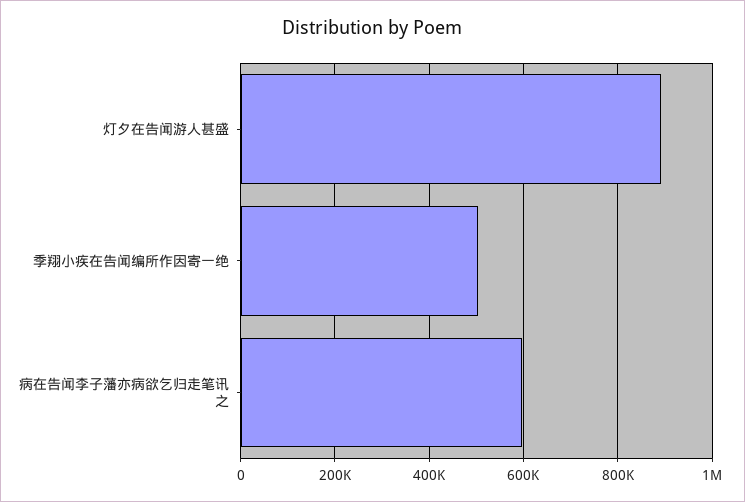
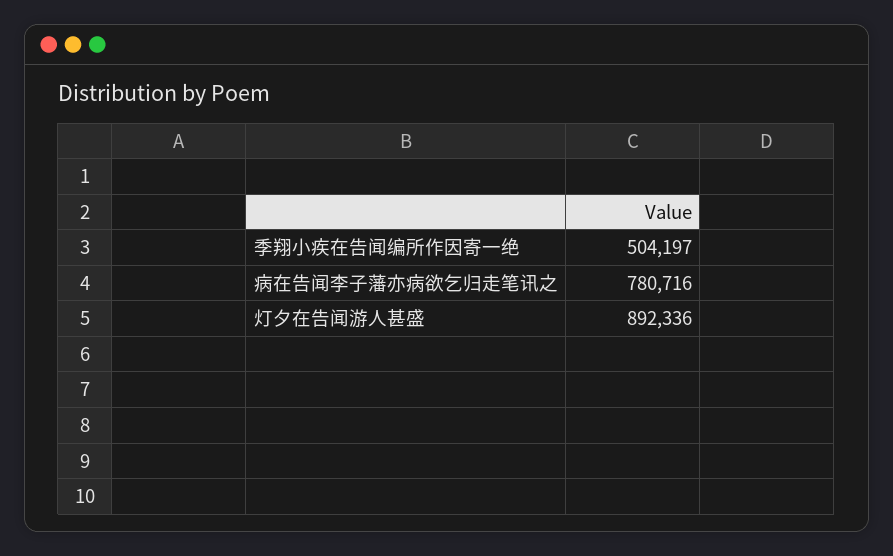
病在告闻李子藩亦病欲乞归走笔讯之: 600000 -> 780716

